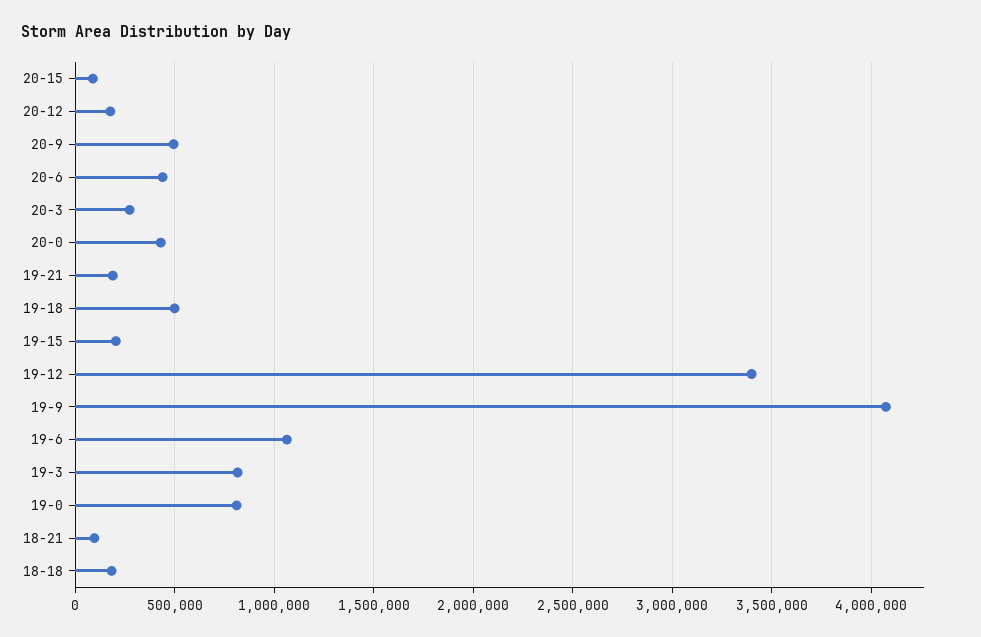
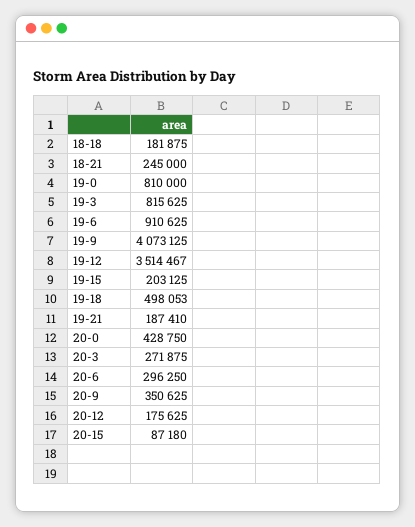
20-9: 500000 -> 350625
20-6: 450000 -> 296250
19-12: 3400000 -> 3514467
19-6: 1050000 -> 910625
18-21: 100000 -> 245000

